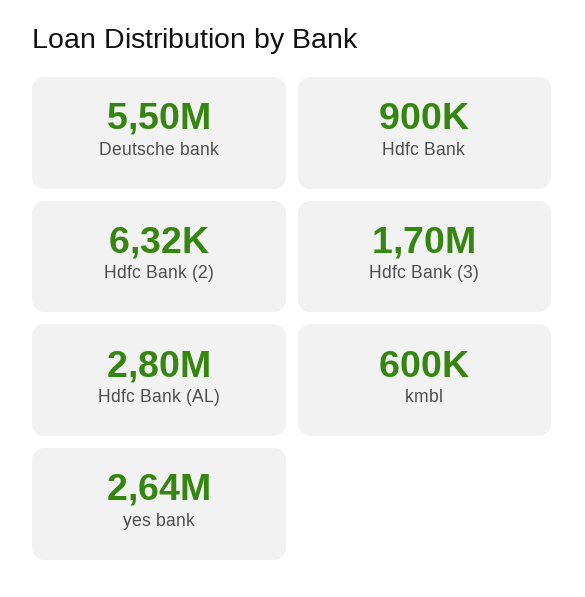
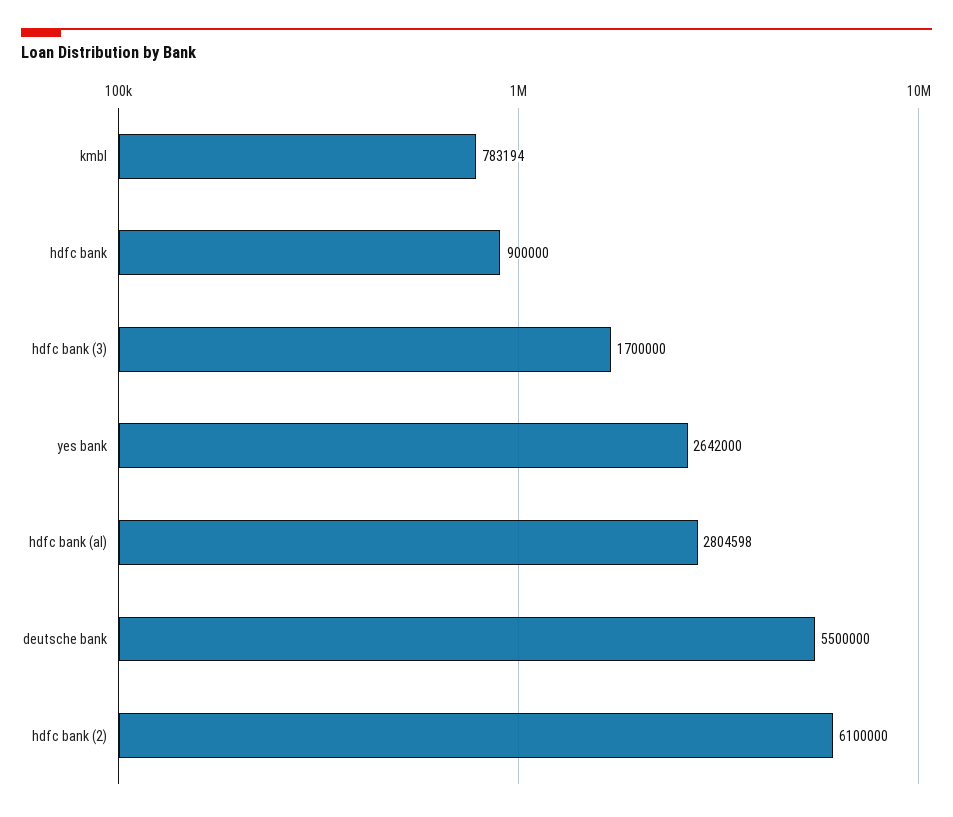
Hdfc Bank (2): 6320 -> 6100000
kmbl: 600000 -> 783194

